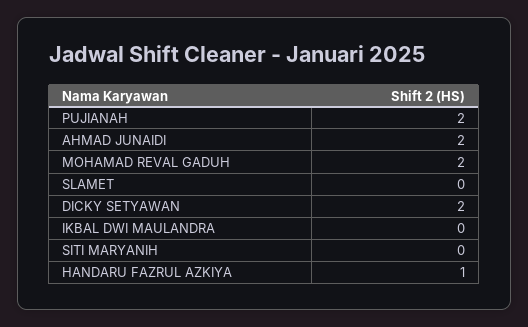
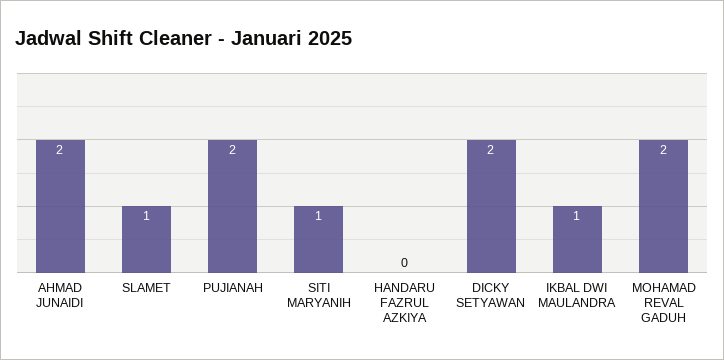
SLAMET: 0 -> 1
IKBAL DWI MAULANDRA: 0 -> 1
SITI MARYANIH: 0 -> 1
HANDARU FAZRUL AZKIYA: 1 -> 0

